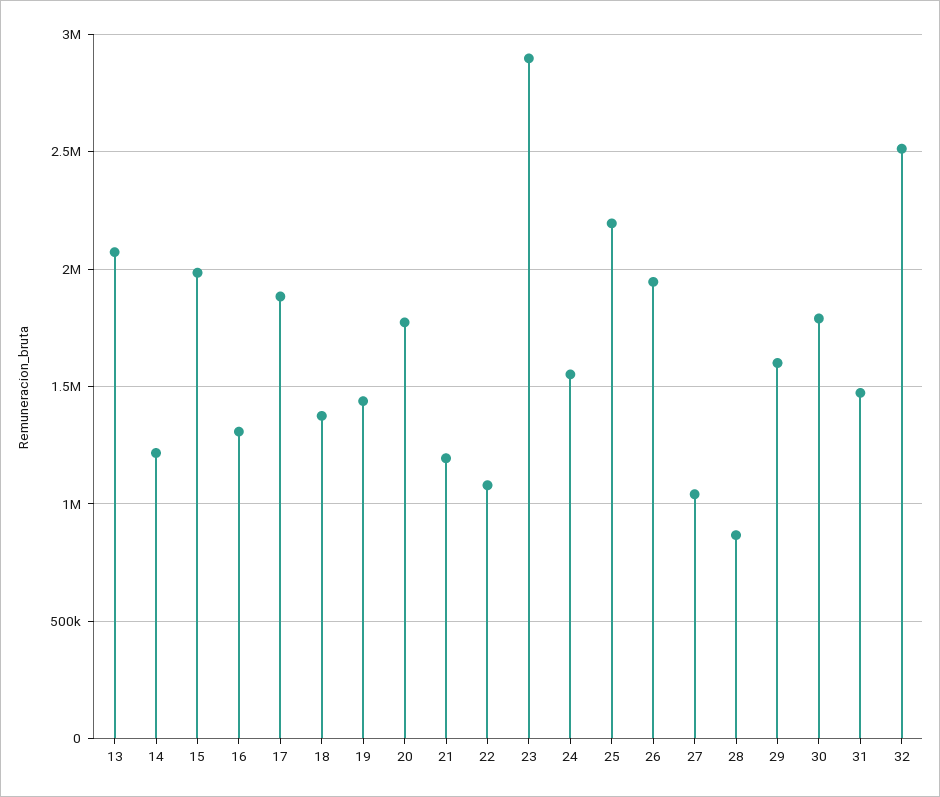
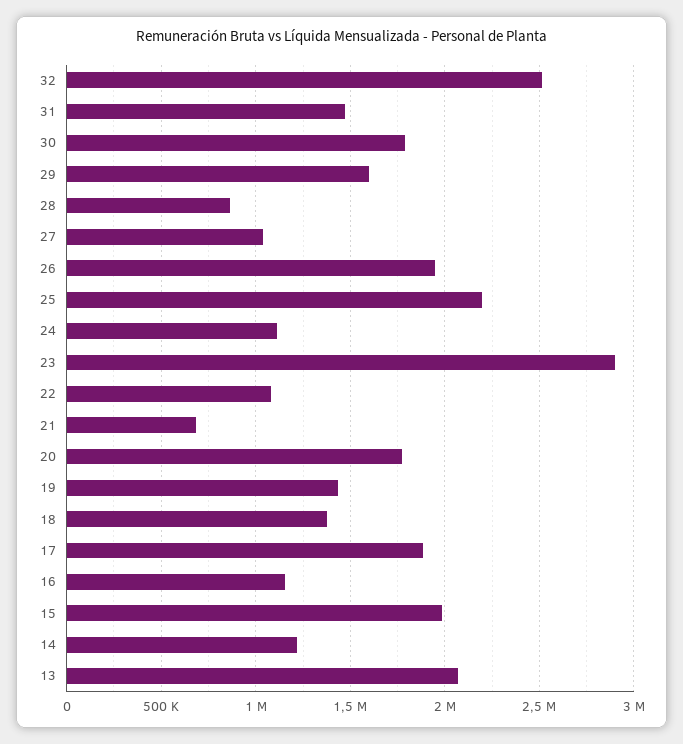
16: 1300000 -> 1150000
21: 1200000 -> 700000
24: 1550000 -> 1100000

